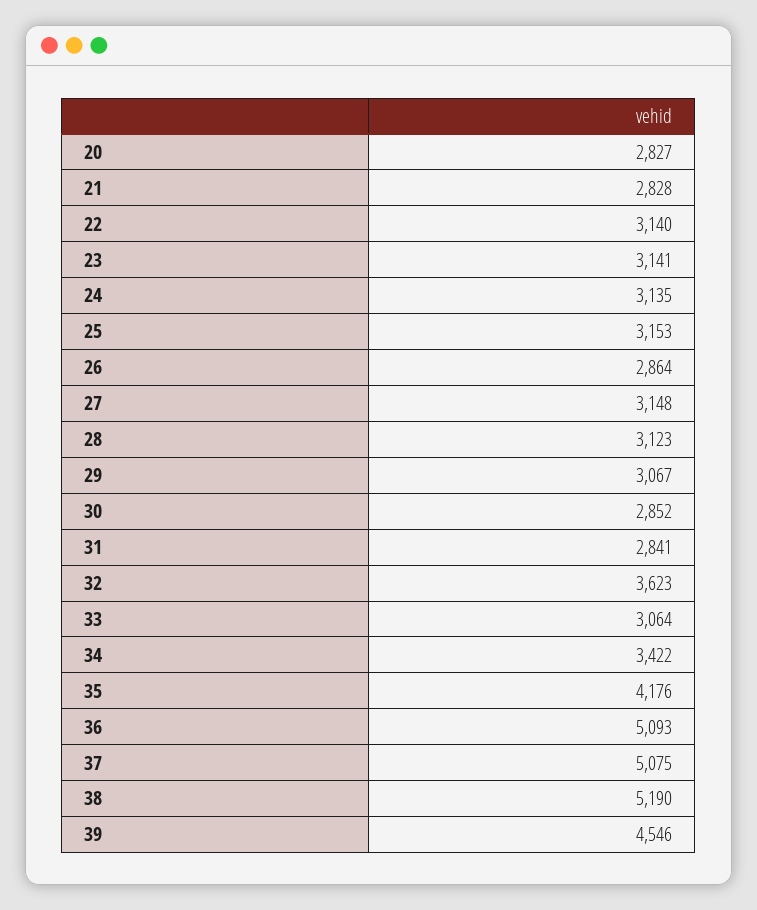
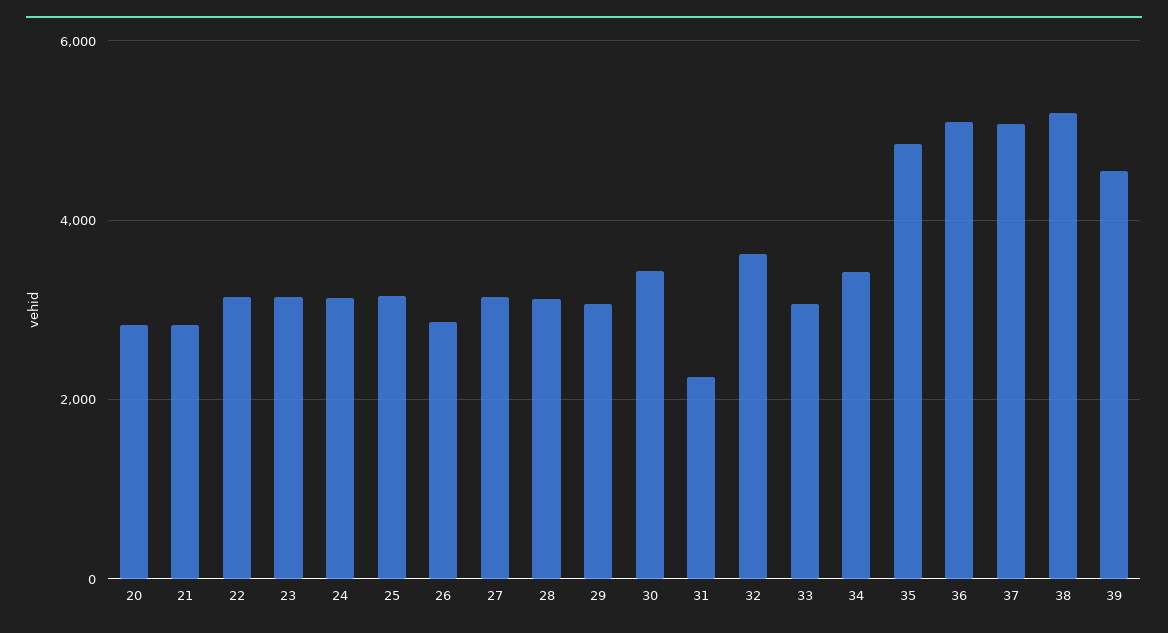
30: 2852 -> 3400
31: 2841 -> 2200
35: 4176 -> 4800

